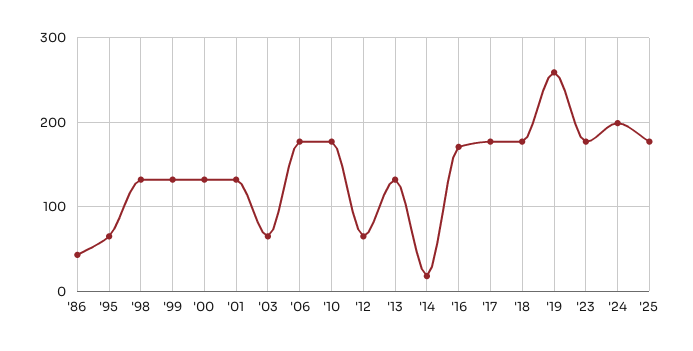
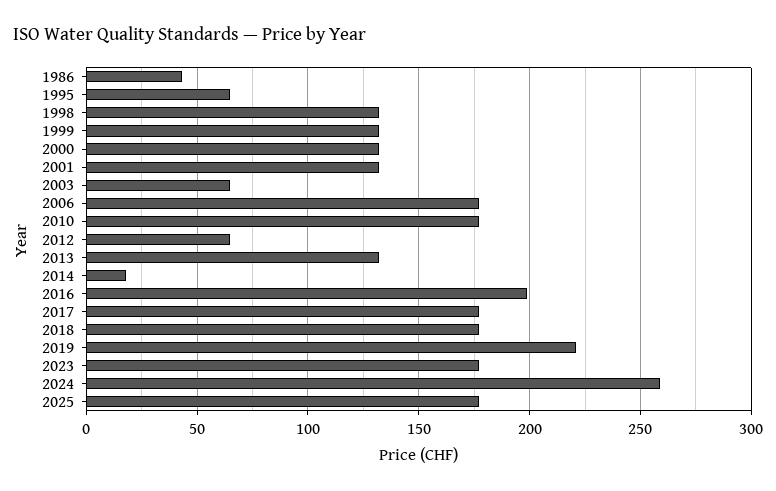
'16: 170 -> 200
'19: 260 -> 220
'24: 200 -> 260

